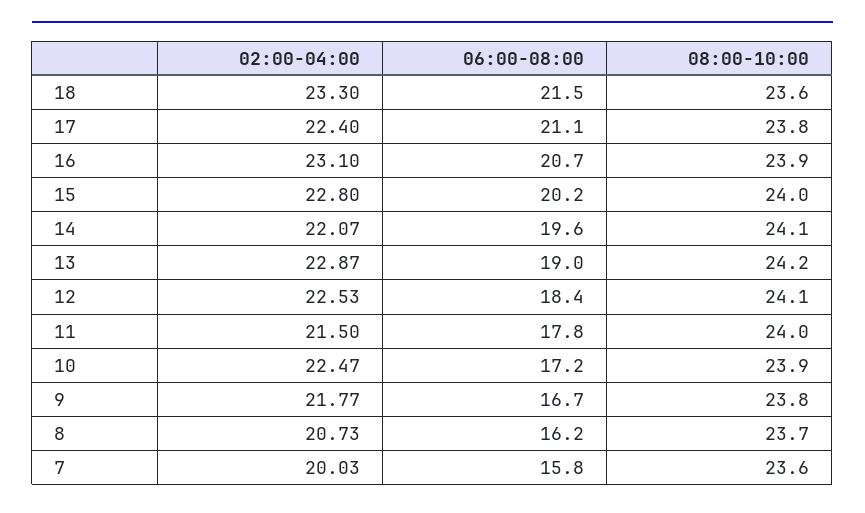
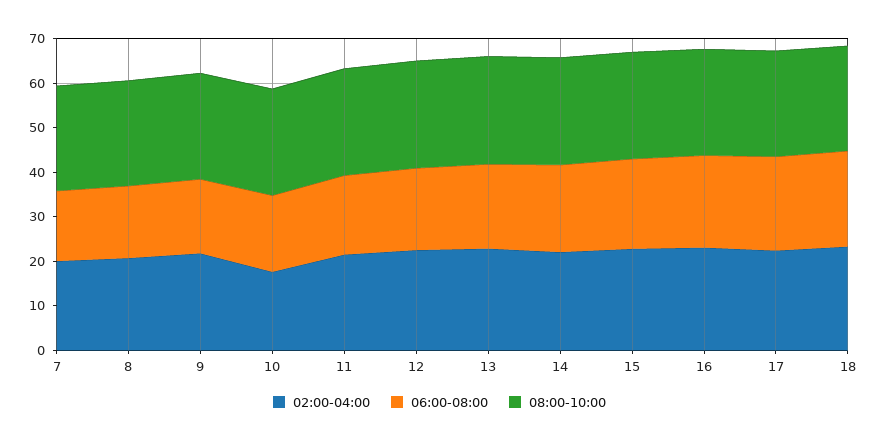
02:00-04:00, 10: 22.47 -> 18

